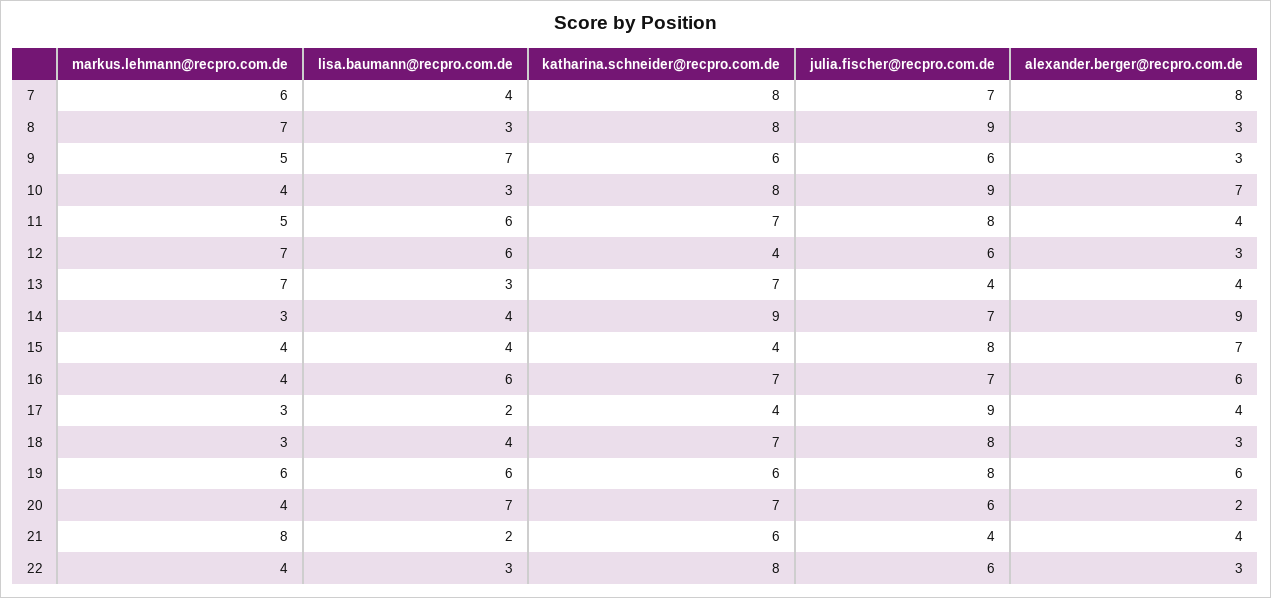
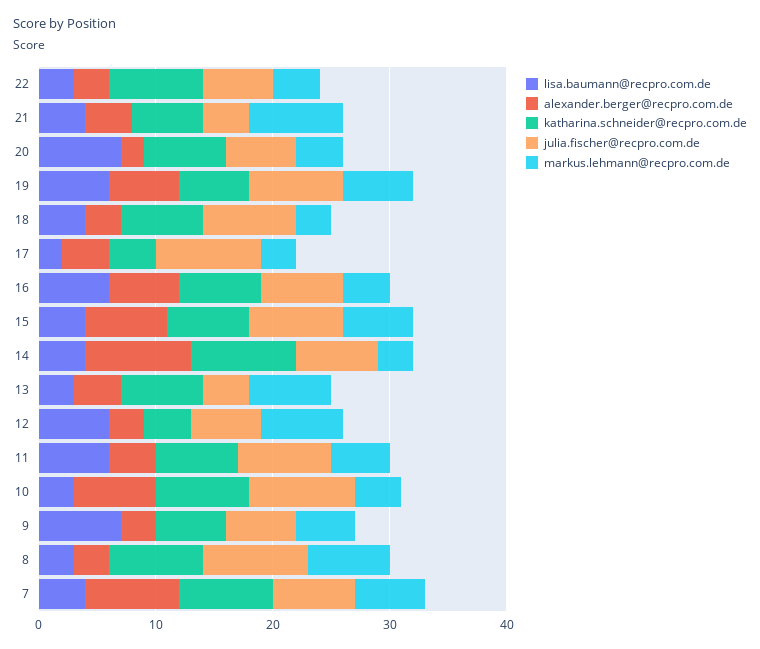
markus.lehmann@recpro.com.de, 15: 4 -> 6
katharina.schneider@recpro.com.de, 15: 4 -> 7
lisa.baumann@recpro.com.de, 21: 2 -> 4

